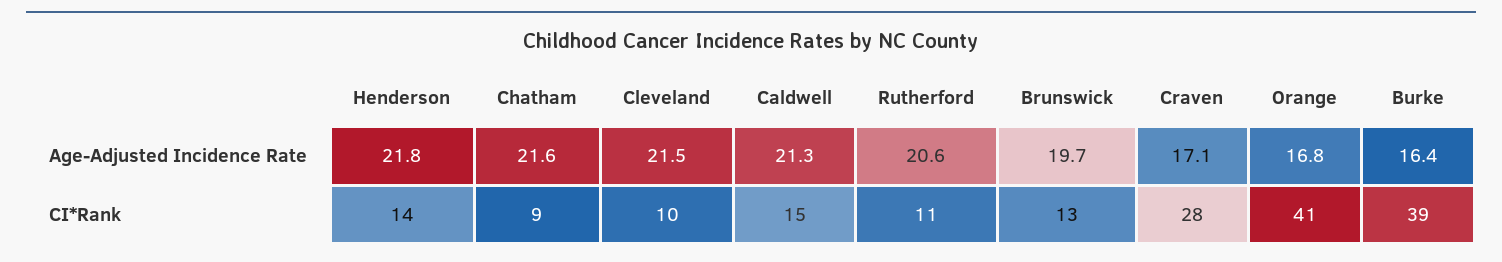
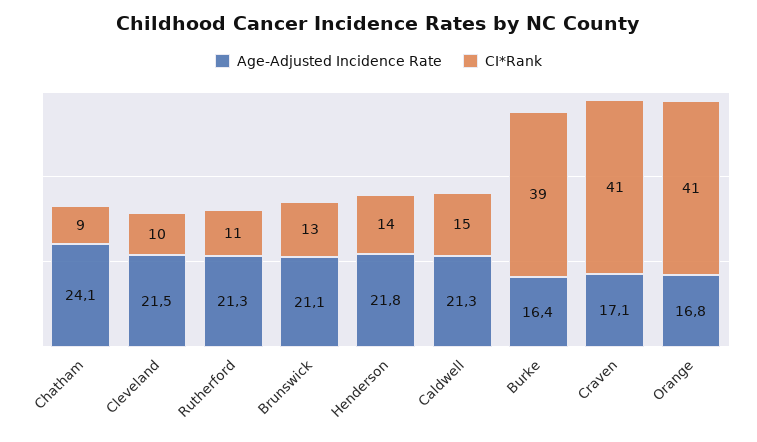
Age-Adjusted Incidence Rate, Chatham: 21.6 -> 24.1
Age-Adjusted Incidence Rate, Rutherford: 20.6 -> 21.3
Age-Adjusted Incidence Rate, Brunswick: 19.7 -> 21.1
CI*Rank, Craven: 28 -> 41

